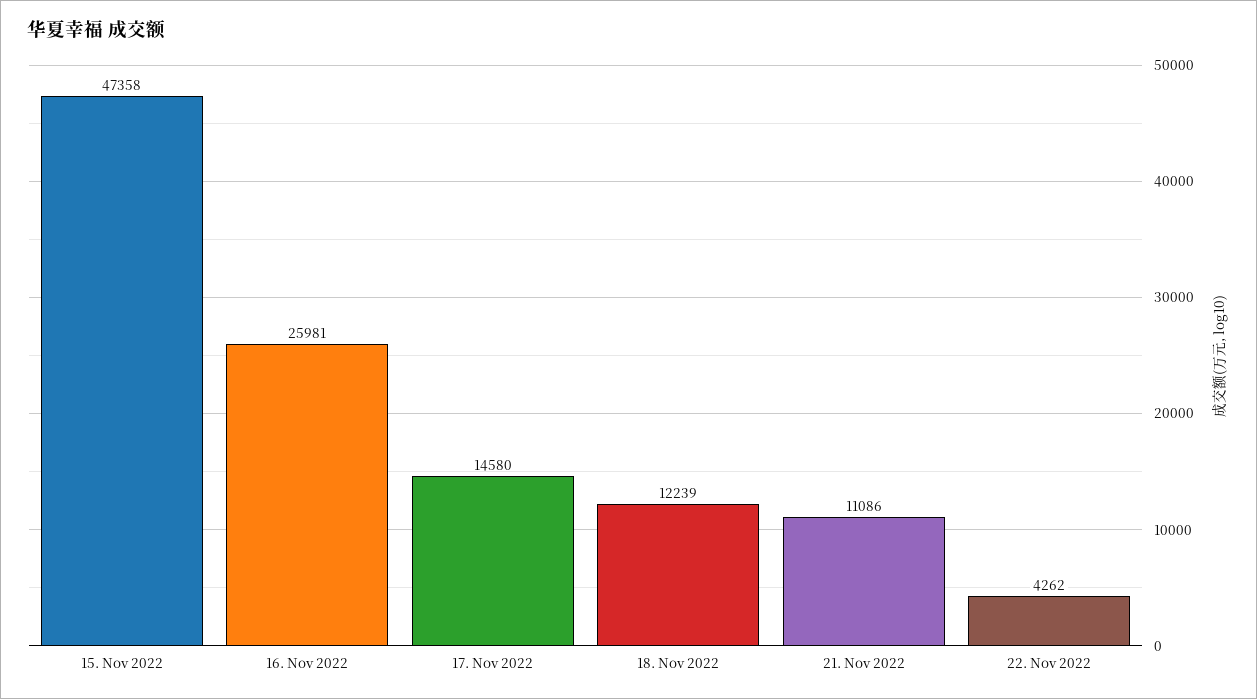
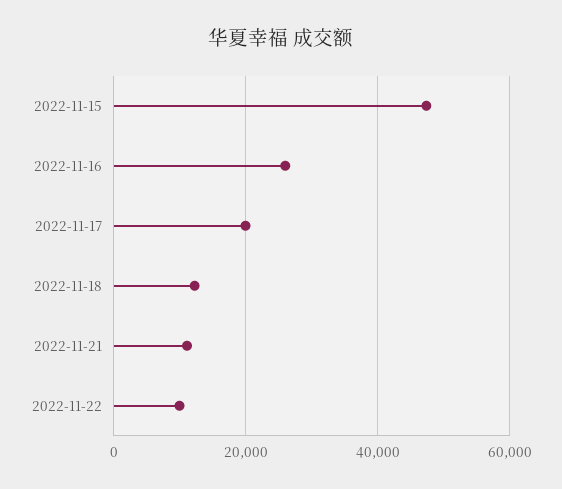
17. Nov 2022: 14580 -> 20000
22. Nov 2022: 4262 -> 10000

